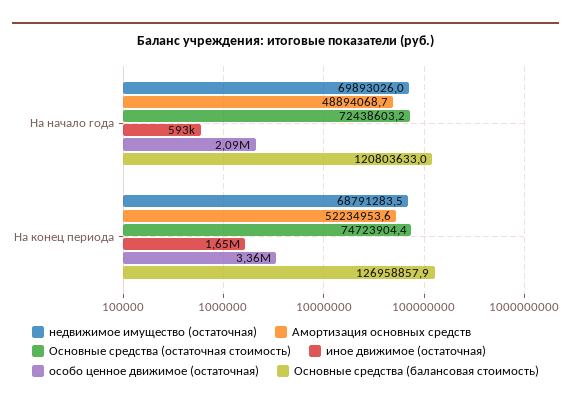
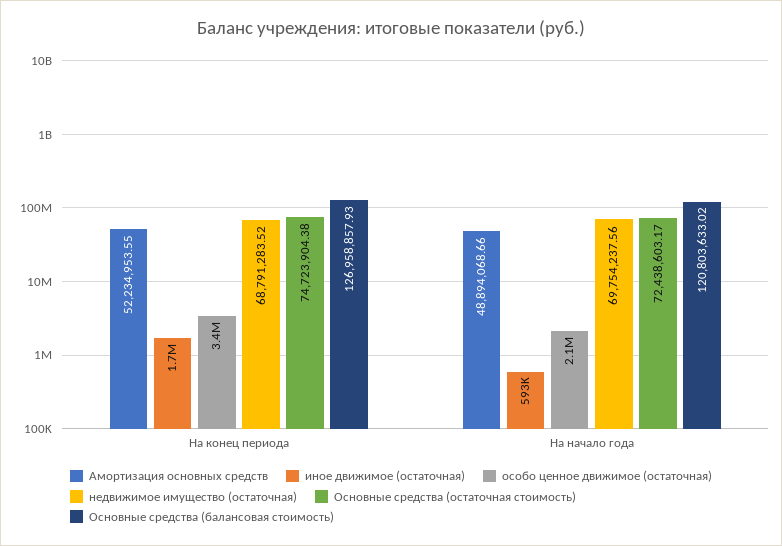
недвижимое имущество (остаточная), На начало года: 69893026 -> 69754237.56

